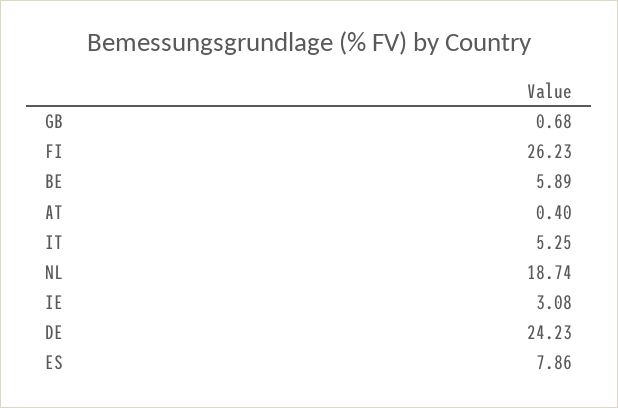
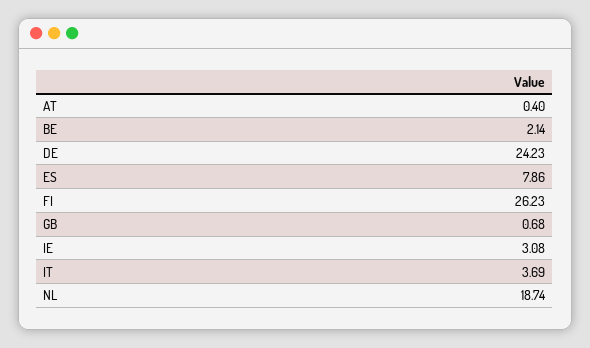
BE: 5.89 -> 2.14
IT: 5.25 -> 3.69

